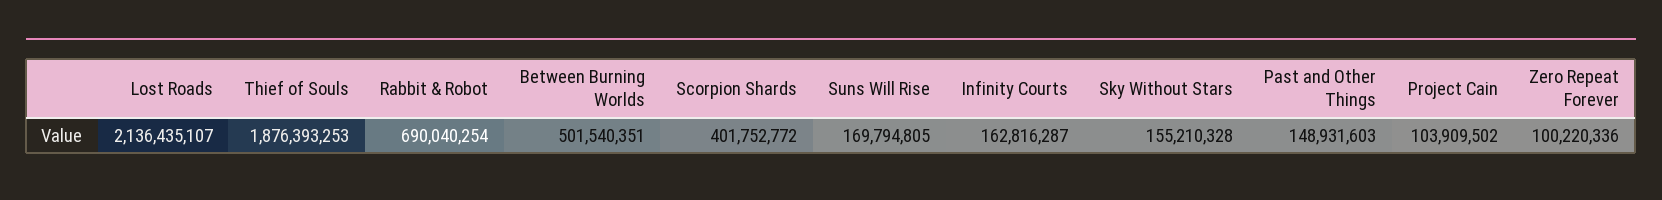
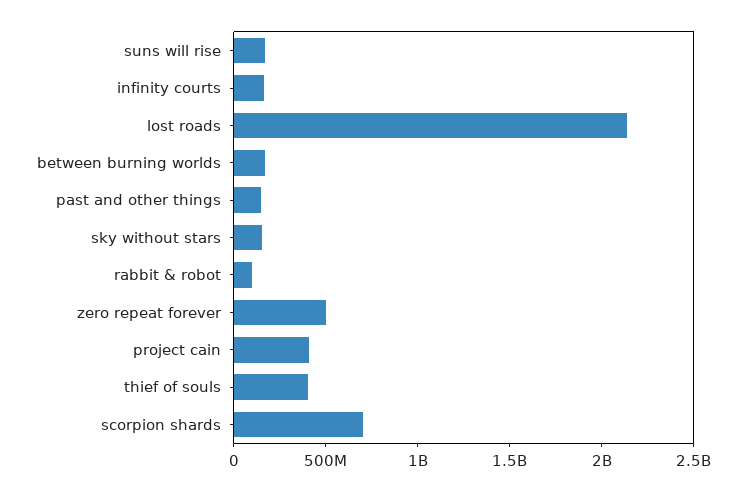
Thief of Souls: 1876393253 -> 400000000
Rabbit & Robot: 690040254 -> 100000000
Between Burning Worlds: 501540351 -> 200000000
Scorpion Shards: 401752772 -> 700000000
Project Cain: 103909502 -> 400000000
Zero Repeat Forever: 100220336 -> 500000000

